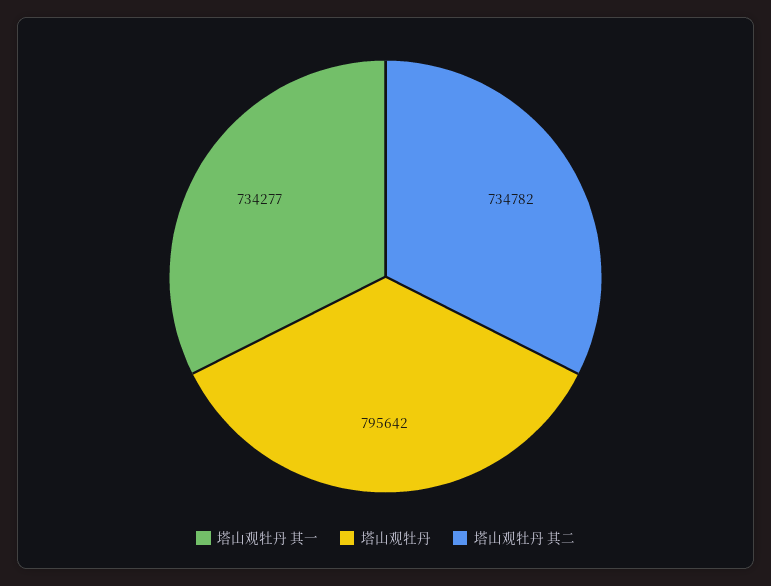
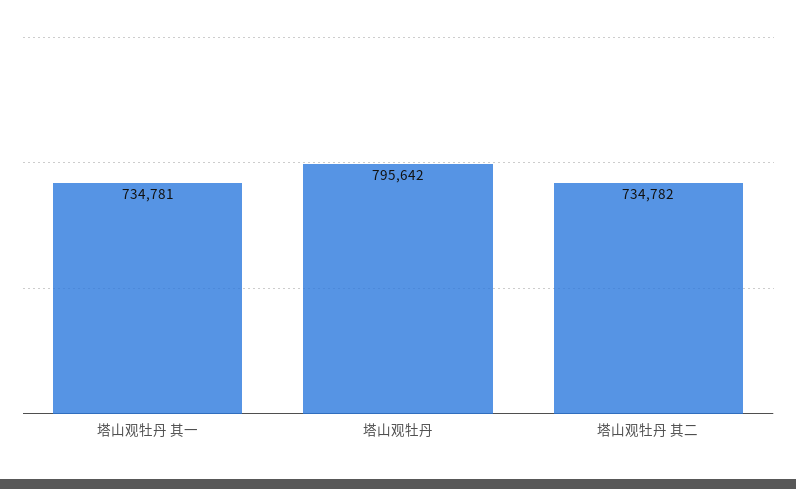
塔山观牡丹 其一: 734277 -> 734781

